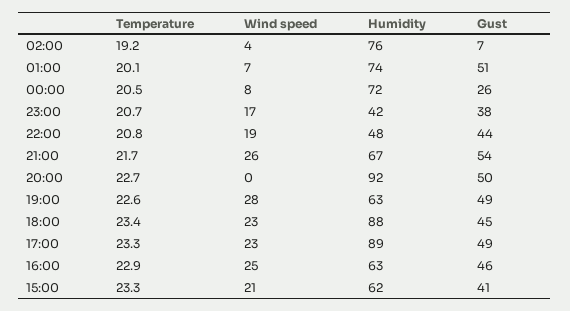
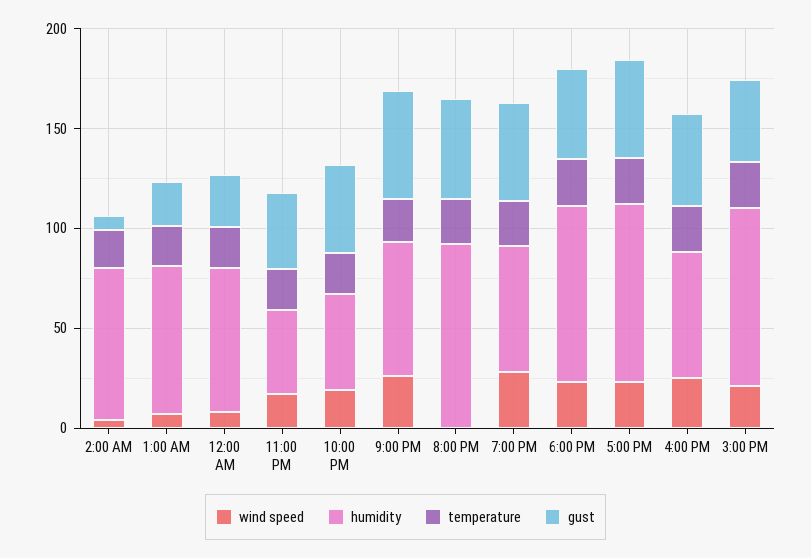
Gust, 01:00: 51 -> 20
Humidity, 15:00: 62 -> 90

